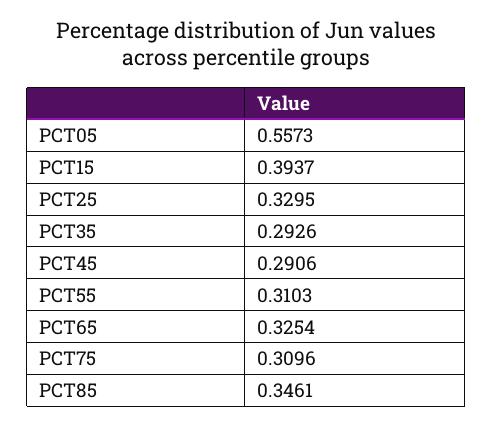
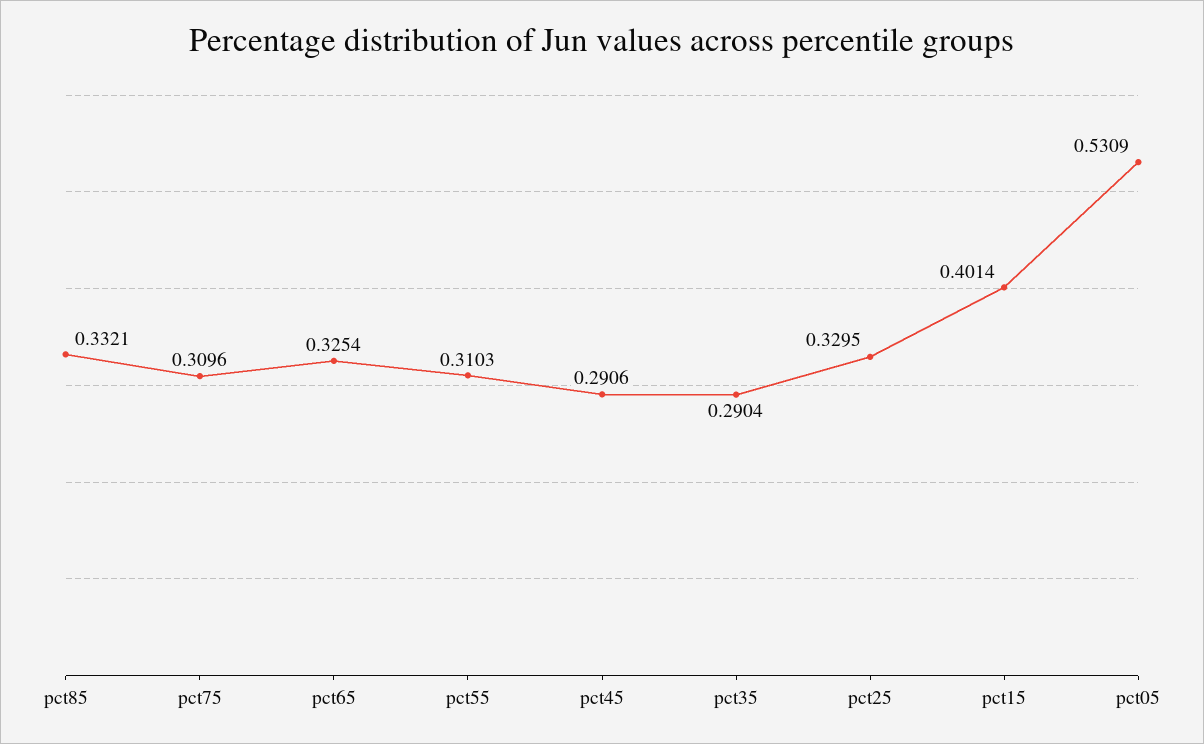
PCT05: 0.5573 -> 0.5309
PCT15: 0.3937 -> 0.4014
PCT35: 0.2926 -> 0.2904
PCT85: 0.3461 -> 0.3321

